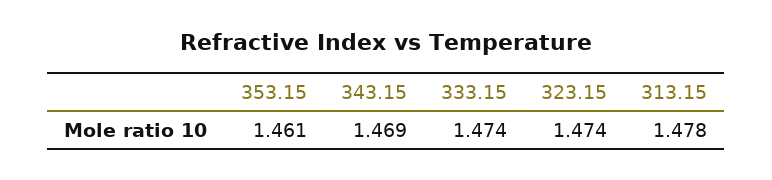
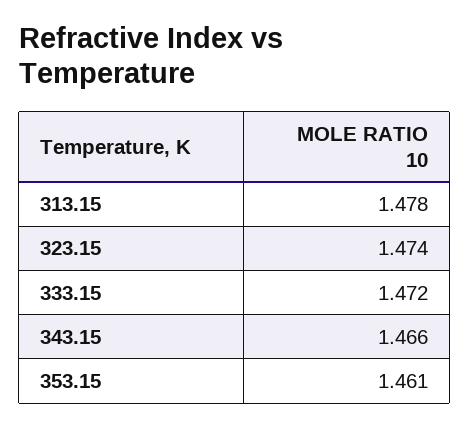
343.15: 1.469 -> 1.466
333.15: 1.474 -> 1.472

